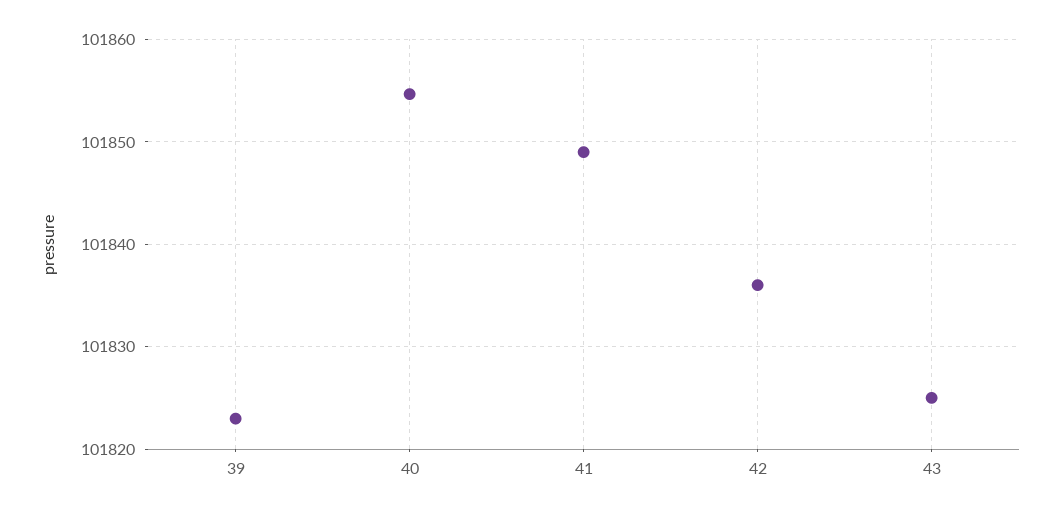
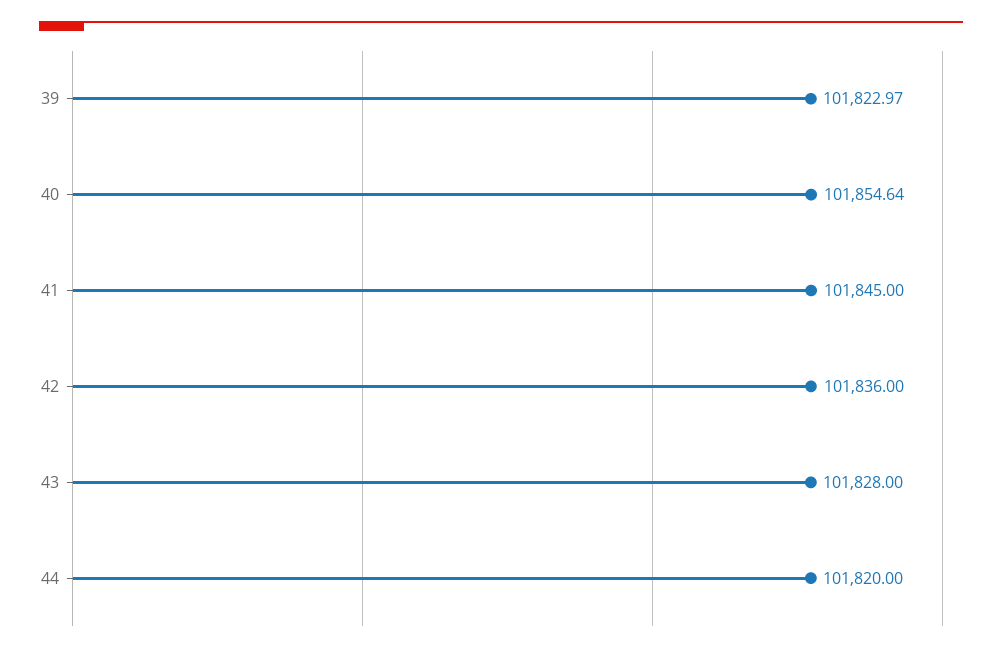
41: 101849 -> 101845
43: 101825 -> 101828
44: none -> 101820

